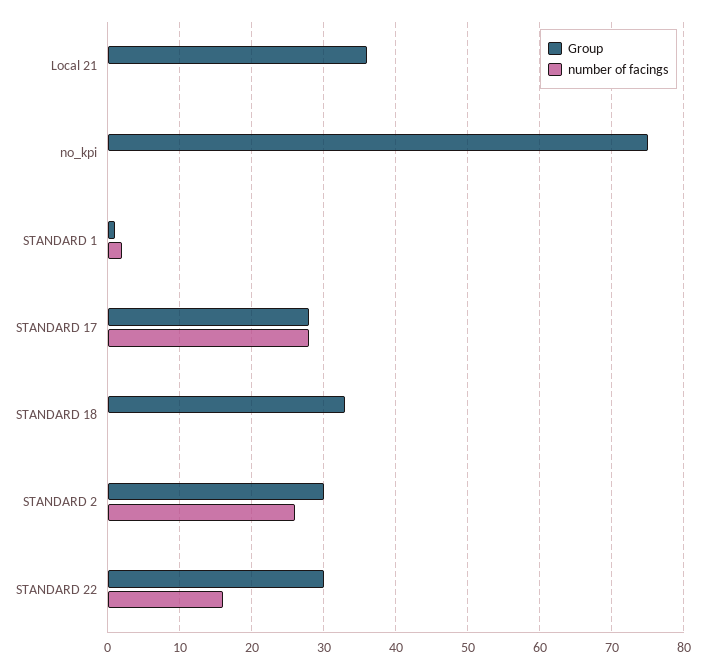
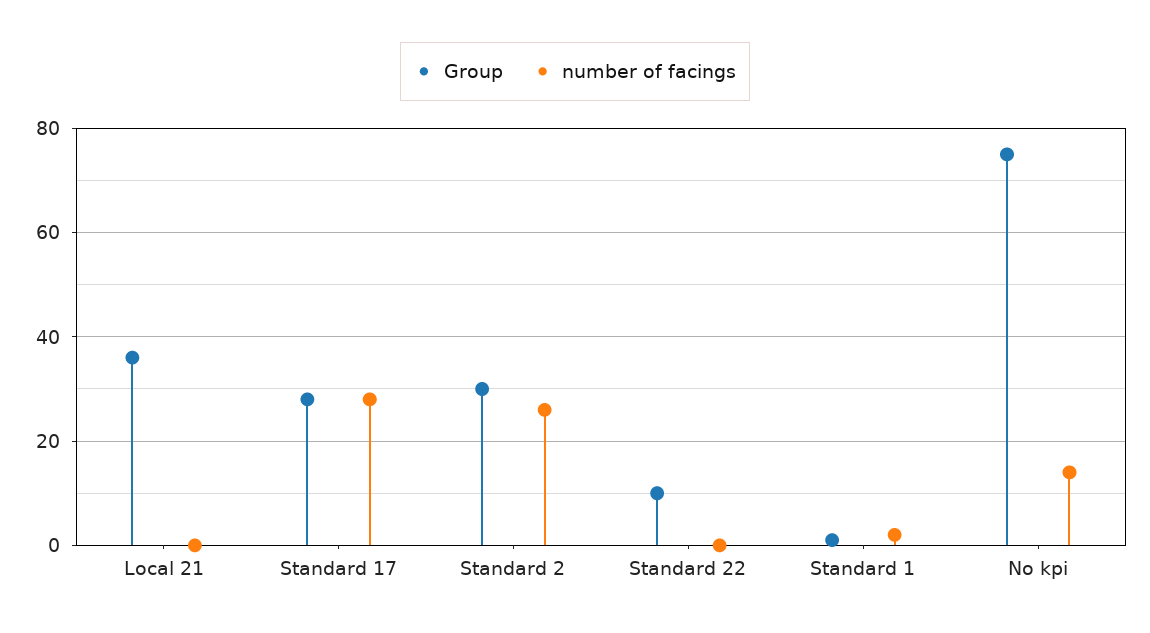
number of facings, no_kpi: 0 -> 15
Group, STANDARD 18: 33 -> none
number of facings, STANDARD 18: 0 -> none
Group, STANDARD 22: 30 -> 10
number of facings, STANDARD 22: 16 -> 0

